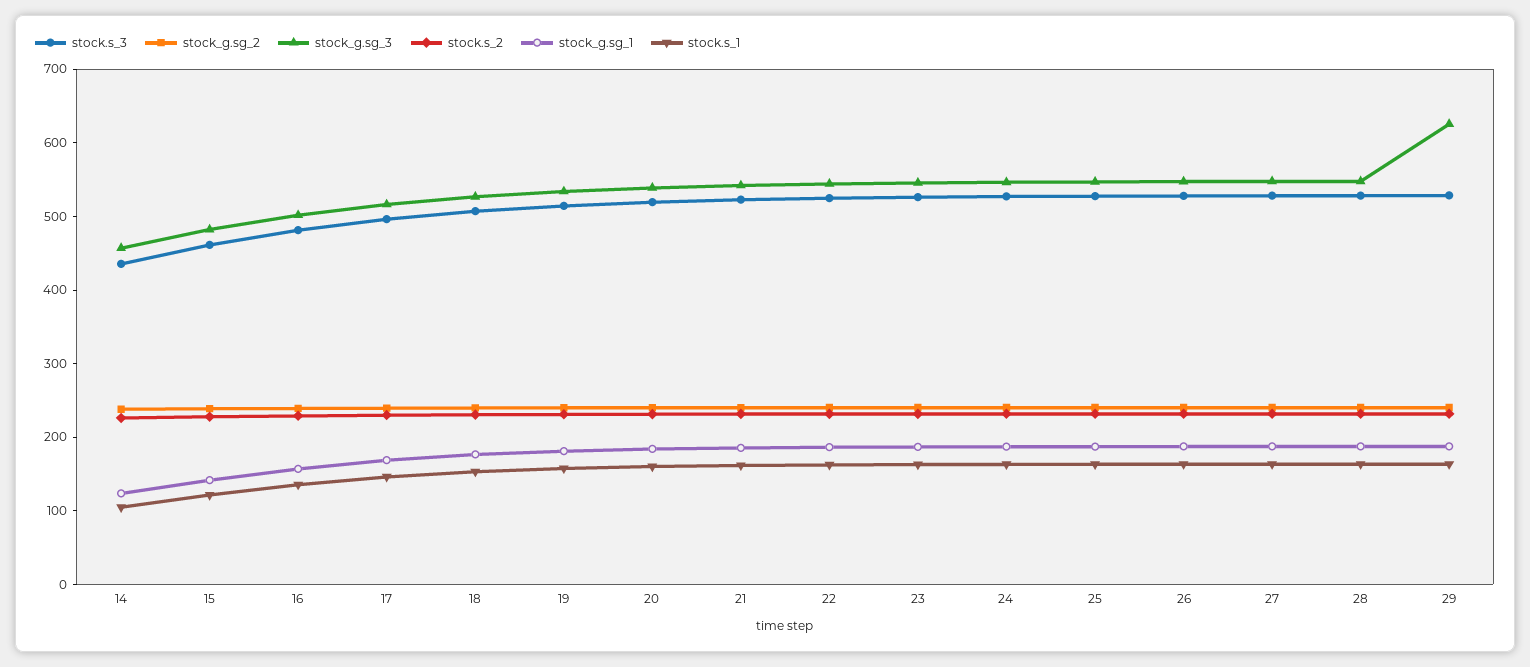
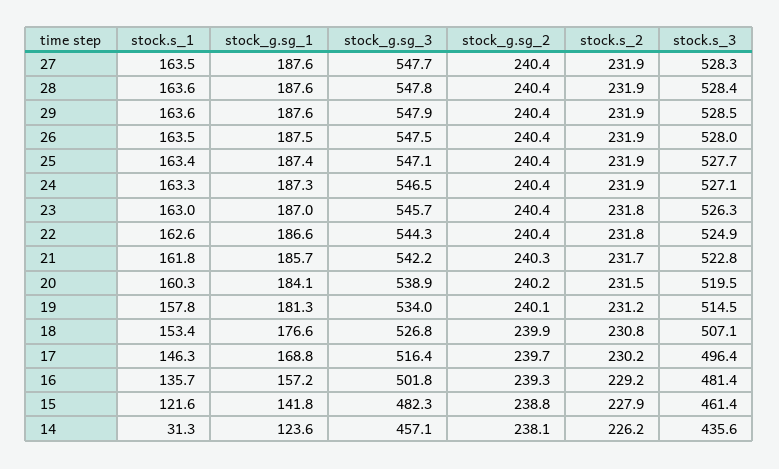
stock.s_1, 14: 100 -> 31.3
stock_g.sg_3, 29: 620 -> 547.9

